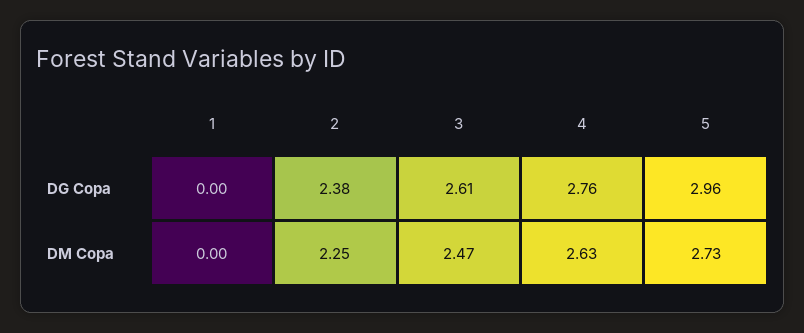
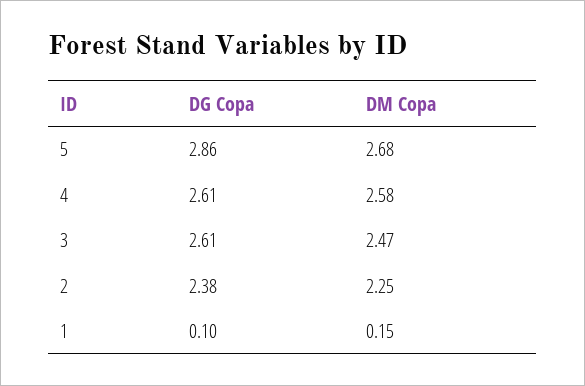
1, DG Copa: 0 -> 0.1
4, DG Copa: 2.76 -> 2.61
5, DG Copa: 2.96 -> 2.86
1, DM Copa: 0 -> 0.15
4, DM Copa: 2.63 -> 2.58
5, DM Copa: 2.73 -> 2.68

